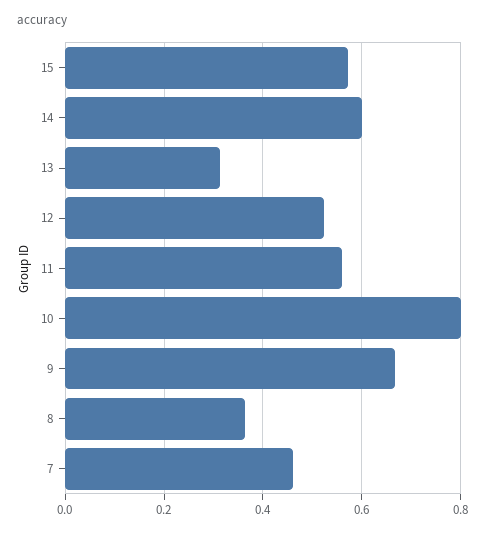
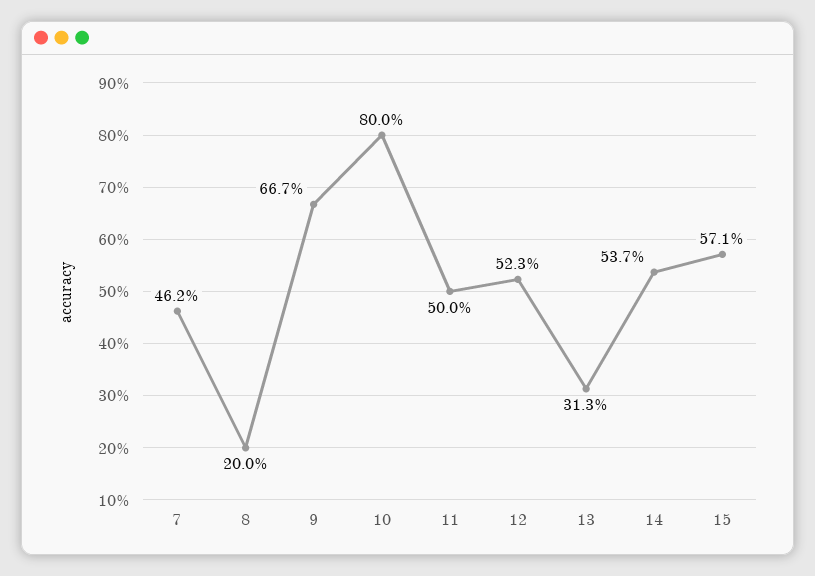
14: 0.6 -> 0.537
11: 0.56 -> 0.5
8: 0.36 -> 0.2

